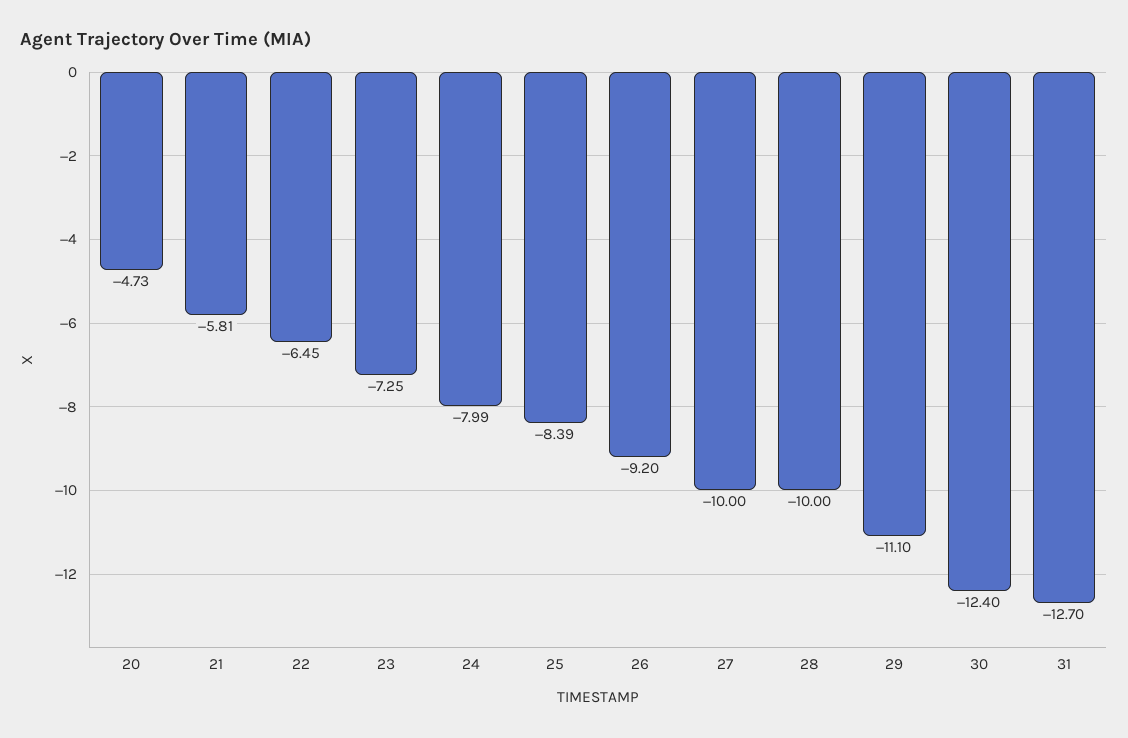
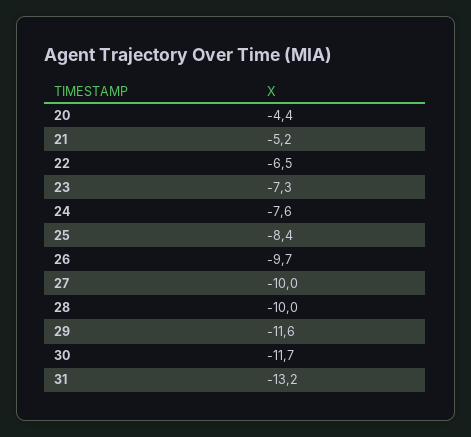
20: -4.73 -> -4.4
21: -5.81 -> -5.2
24: -7.99 -> -7.6
26: -9.2 -> -9.7
29: -11.1 -> -11.6
30: -12.4 -> -11.7
31: -12.7 -> -13.2

